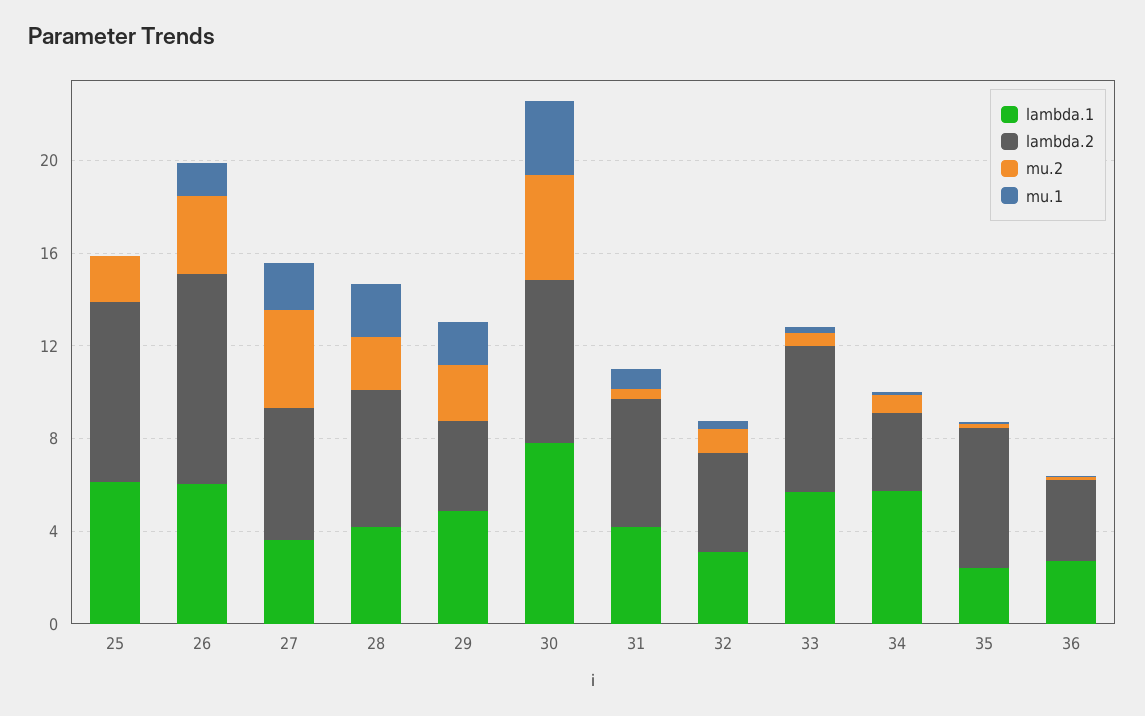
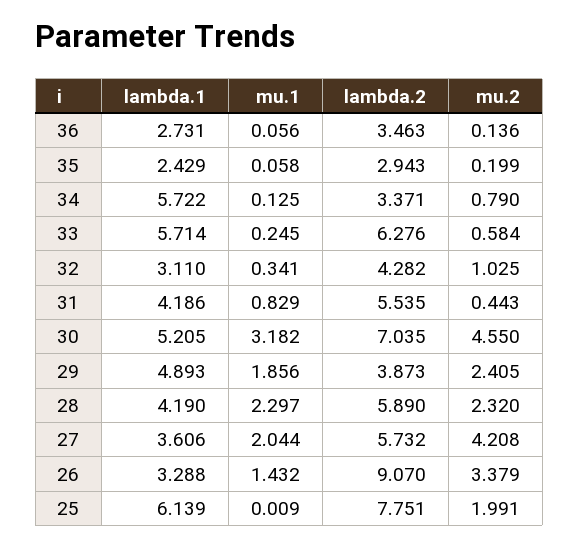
lambda.1, 26: 6 -> 3.288
lambda.1, 30: 8 -> 5.205
lambda.2, 35: 6 -> 2.943

